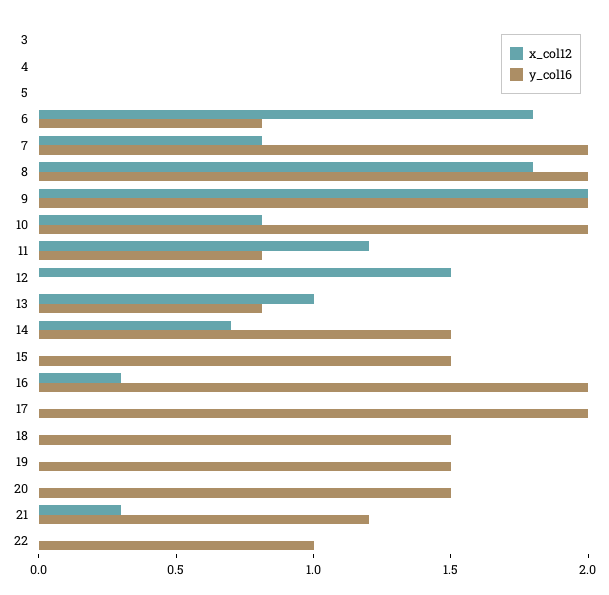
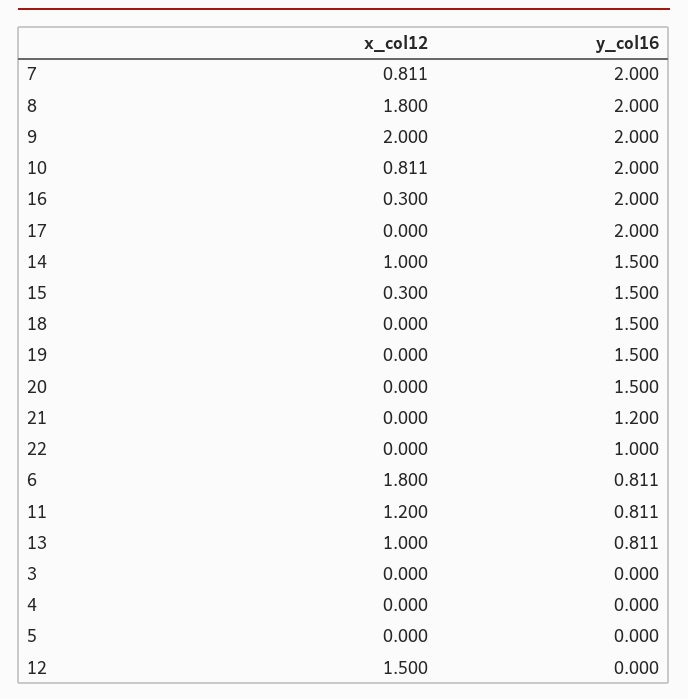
x_col12, 14: 0.7 -> 1
x_col12, 15: 0 -> 0.3
x_col12, 21: 0.3 -> 0

